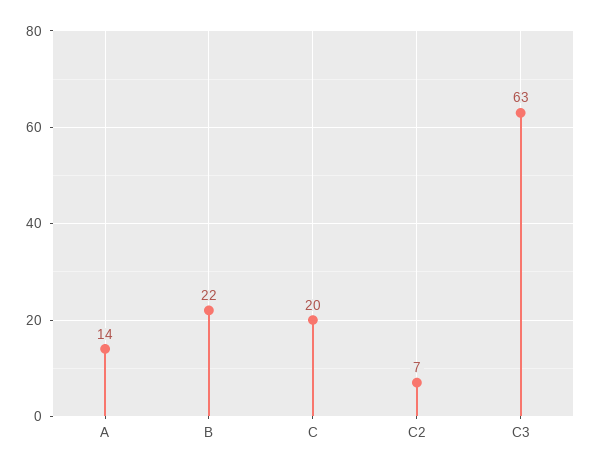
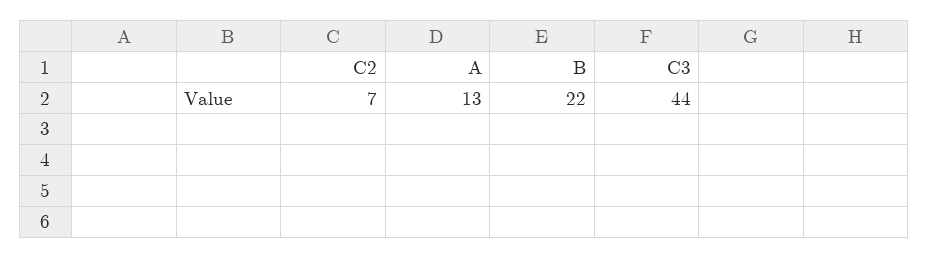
A: 14 -> 13
C: 20 -> none
C3: 63 -> 44

